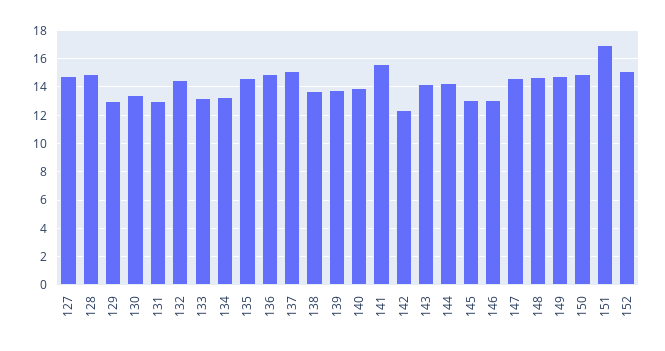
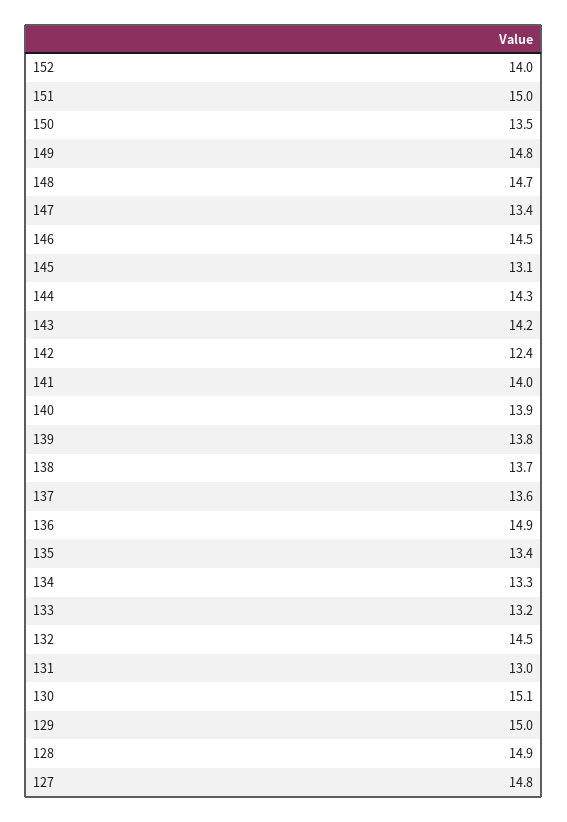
129: 13 -> 15
130: 13.5 -> 15.1
135: 14.5 -> 13.4
137: 15 -> 13.6
141: 15.5 -> 14
146: 13 -> 14.5
147: 14.5 -> 13.4
150: 15 -> 13.5
151: 17 -> 15
152: 15 -> 14

